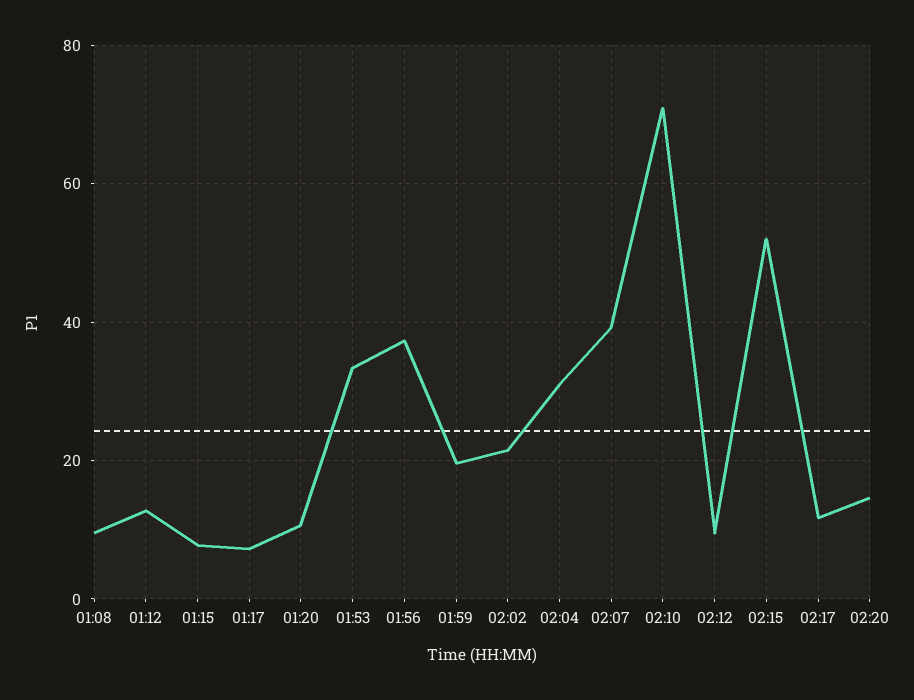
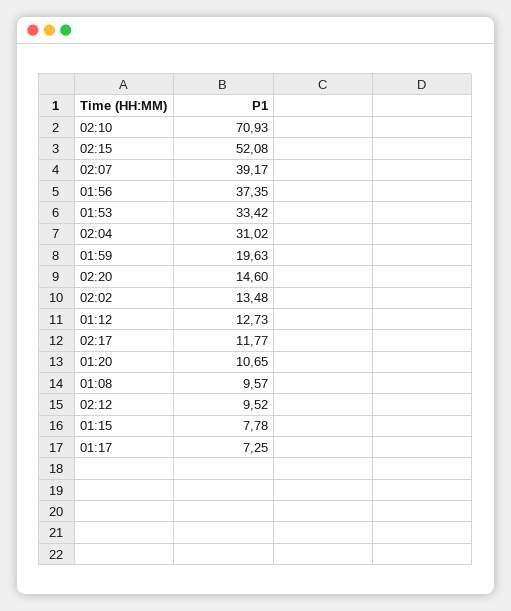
02:02: 22 -> 13.48

